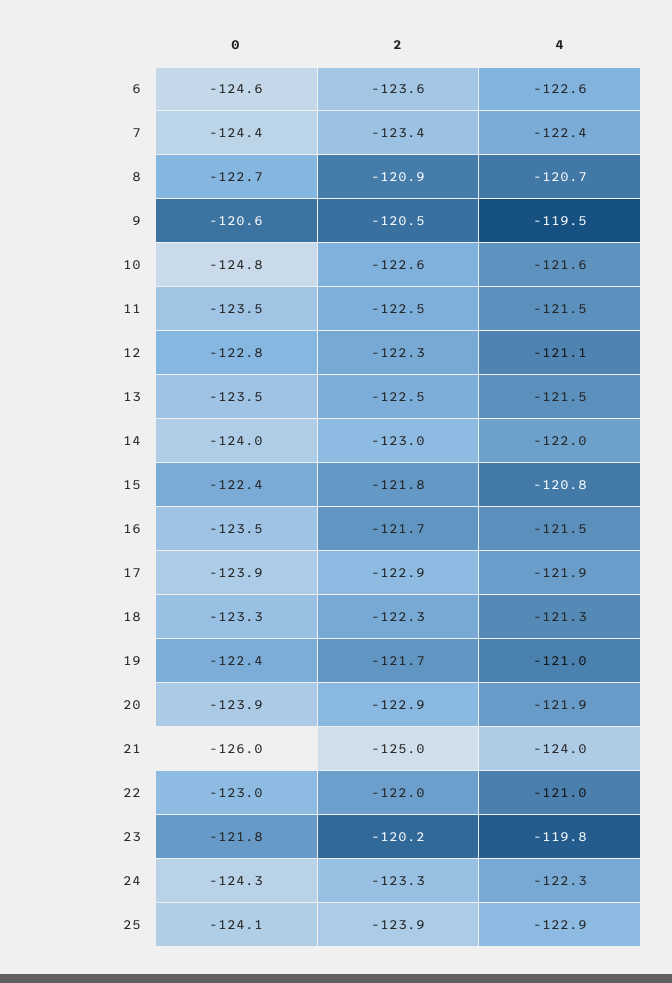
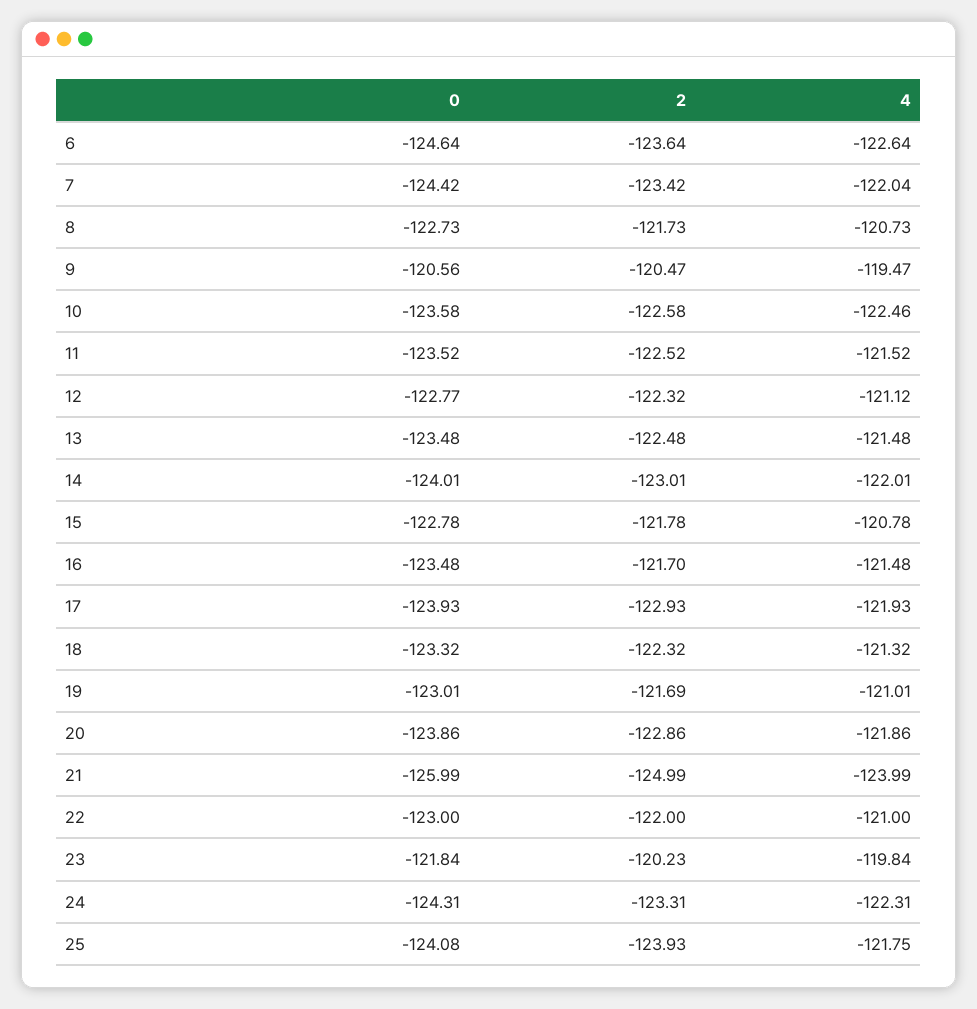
4, 7: -122.4 -> -122.04
2, 8: -120.9 -> -121.73
0, 10: -124.8 -> -123.58
4, 10: -121.6 -> -122.46
0, 15: -122.4 -> -122.78
0, 19: -122.4 -> -123.01
4, 25: -122.9 -> -121.75

